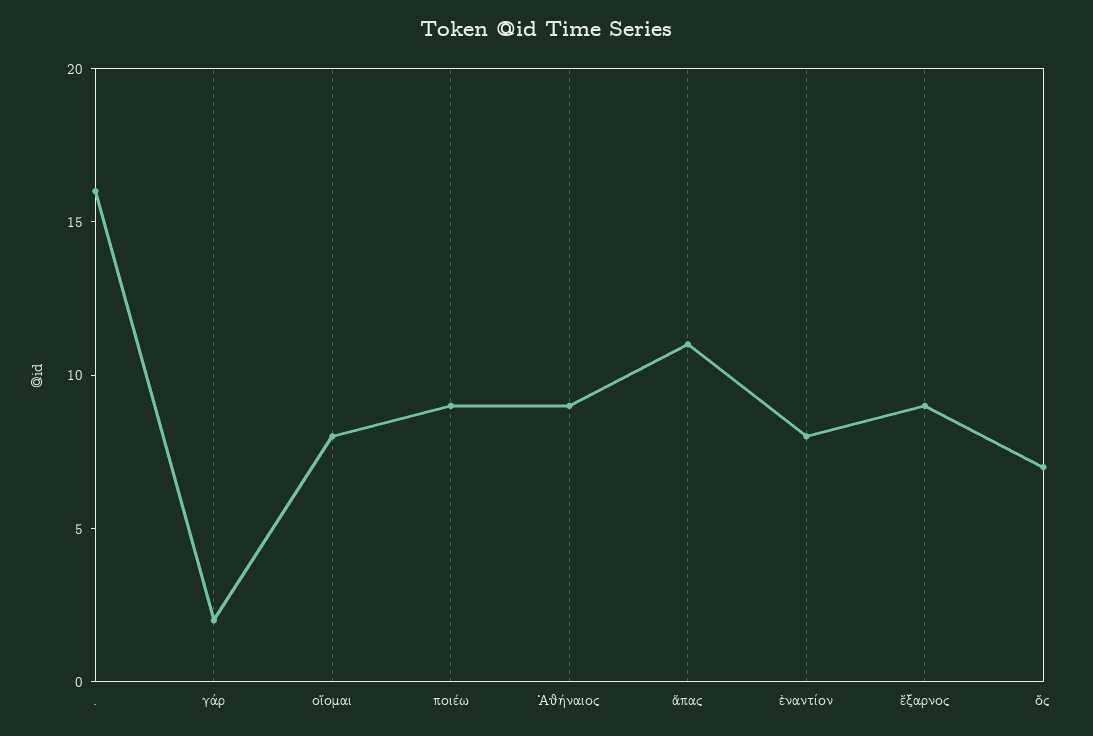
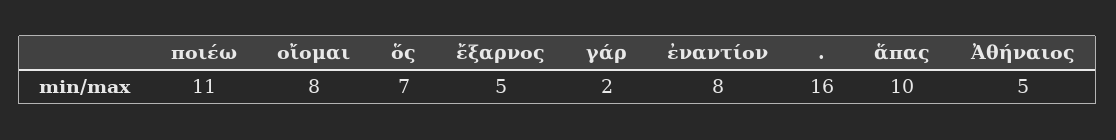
ποιέω: 9 -> 11
Ἀθήναιος: 9 -> 5
ἅπας: 11 -> 10
ἔξαρνος: 9 -> 5

